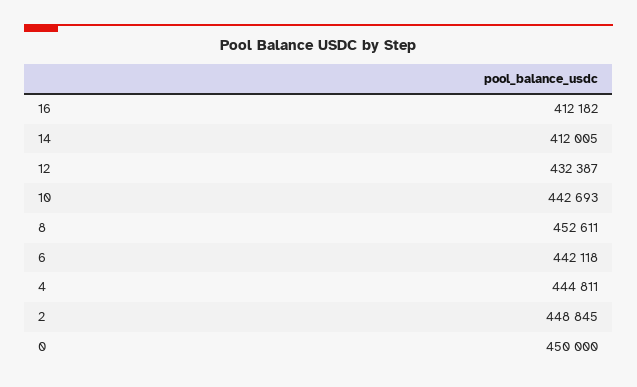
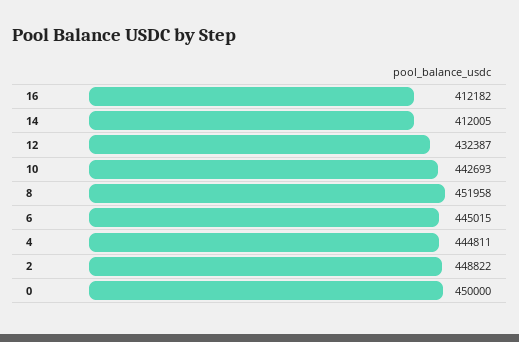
8: 452611 -> 451958
6: 442118 -> 445015
2: 448845 -> 448822

